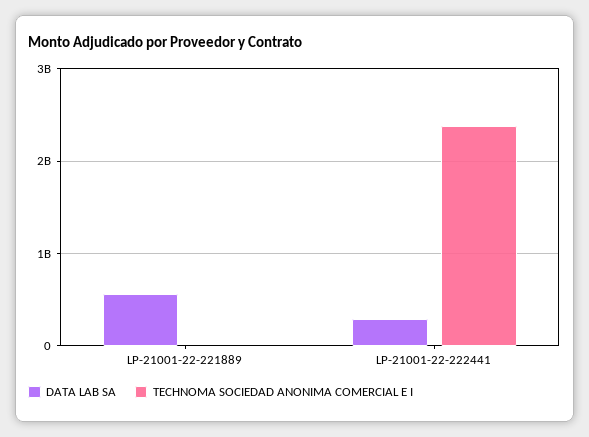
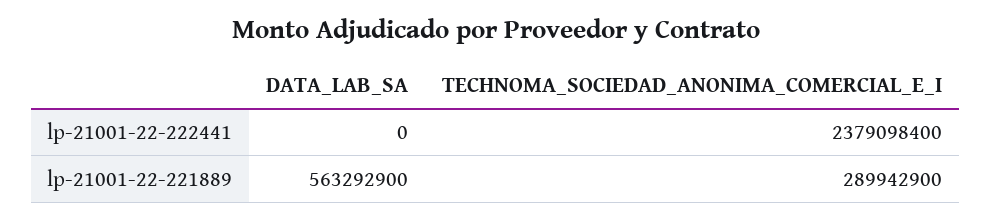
TECHNOMA SOCIEDAD ANONIMA COMERCIAL E I, LP-21001-22-221889: 0 -> 289942900
DATA LAB SA, LP-21001-22-222441: 300000000 -> 0

